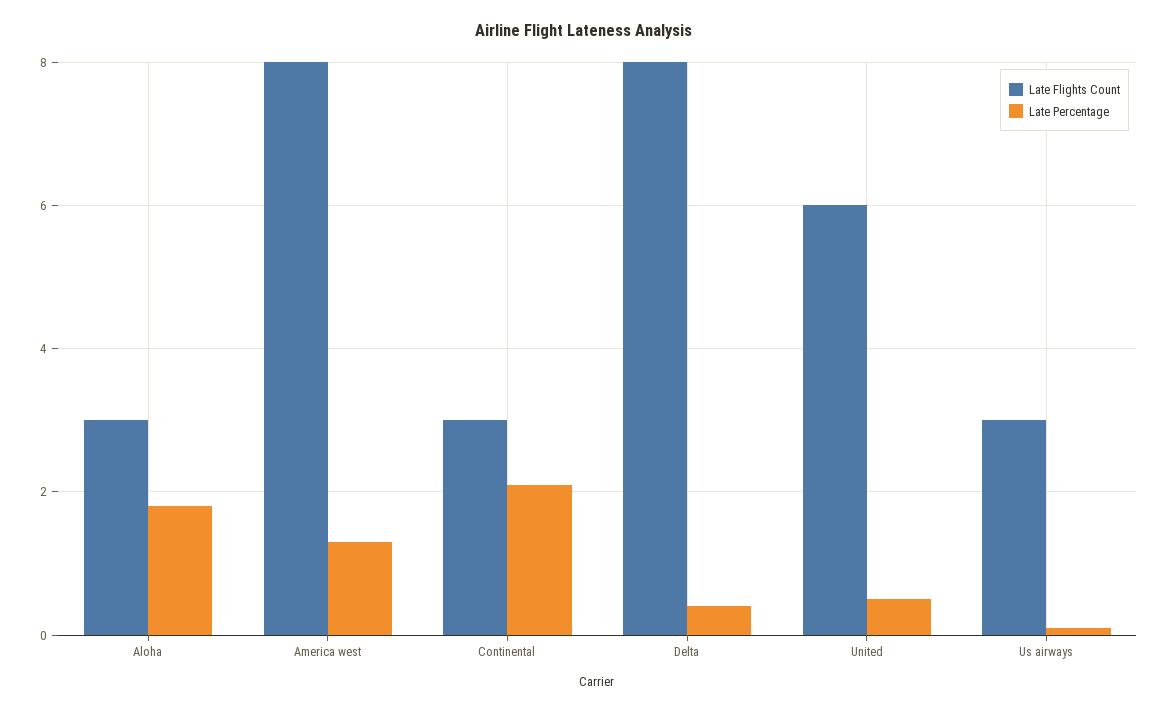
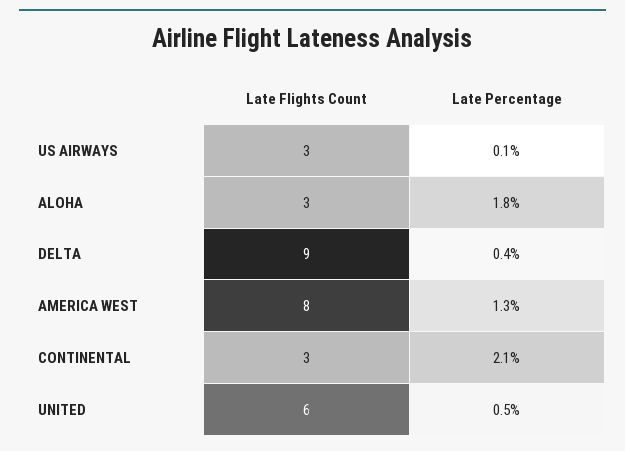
Late Flights Count, Delta: 8 -> 9

